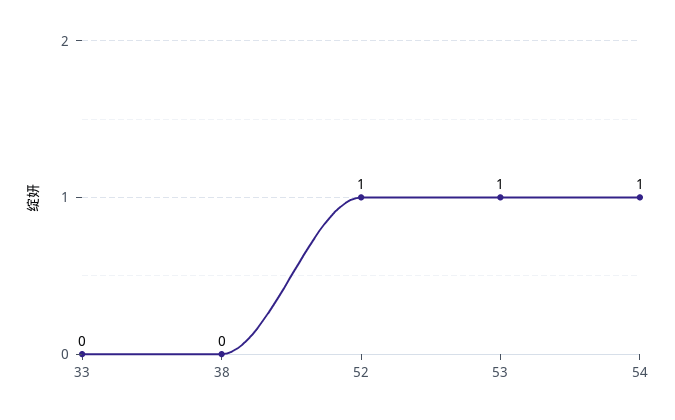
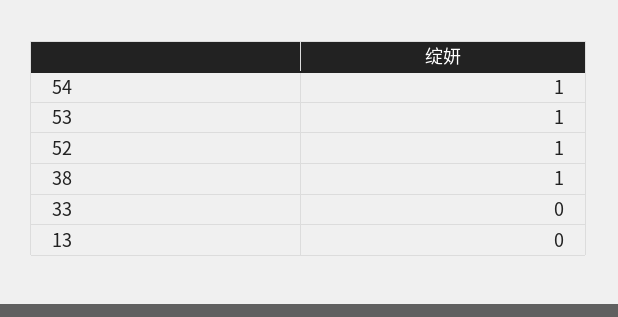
38: 0 -> 1
13: none -> 0

